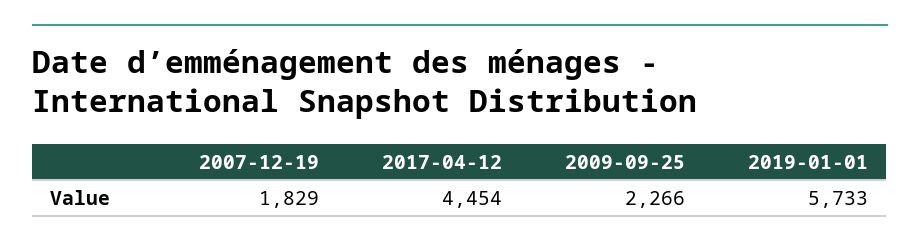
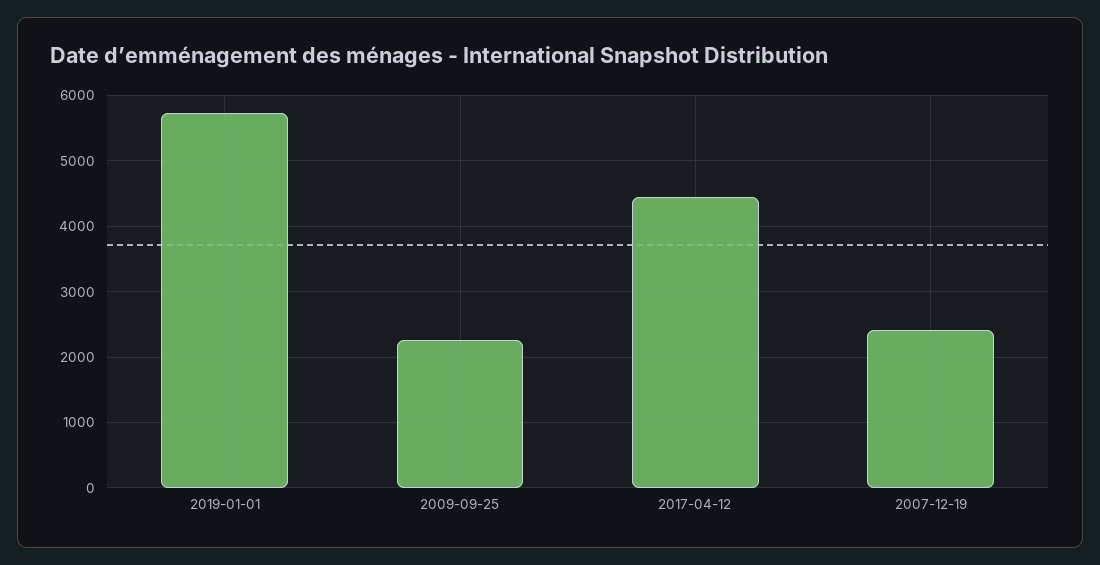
2007-12-19: 1829 -> 2400

